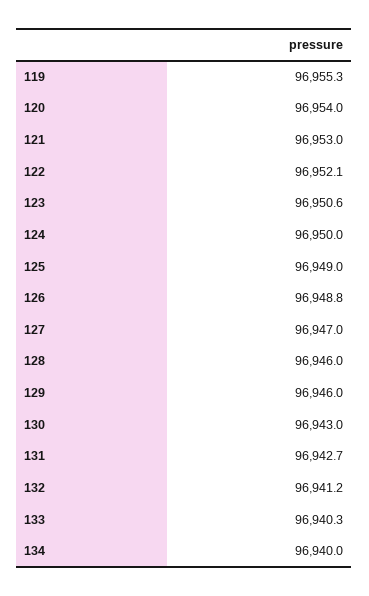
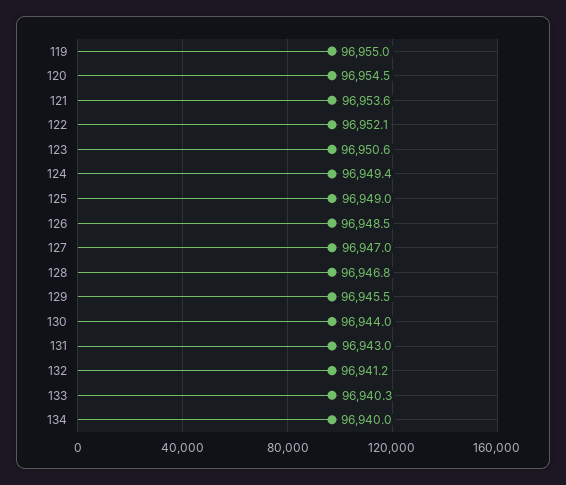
119: 96955.3 -> 96955
120: 96954 -> 96954.5
121: 96953 -> 96953.6
124: 96950 -> 96949.4
126: 96948.8 -> 96948.5
128: 96946 -> 96946.8
129: 96946 -> 96945.5
130: 96943 -> 96944
131: 96942.7 -> 96943

